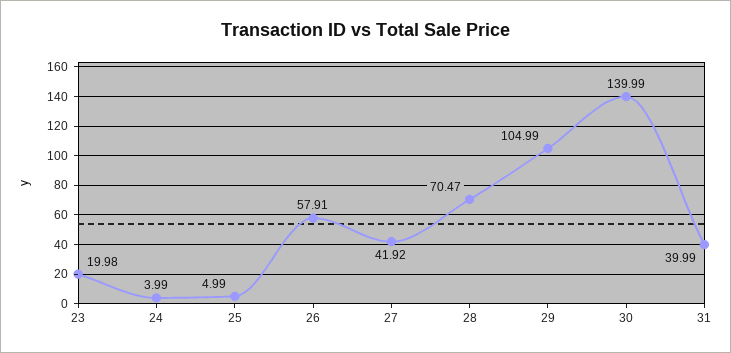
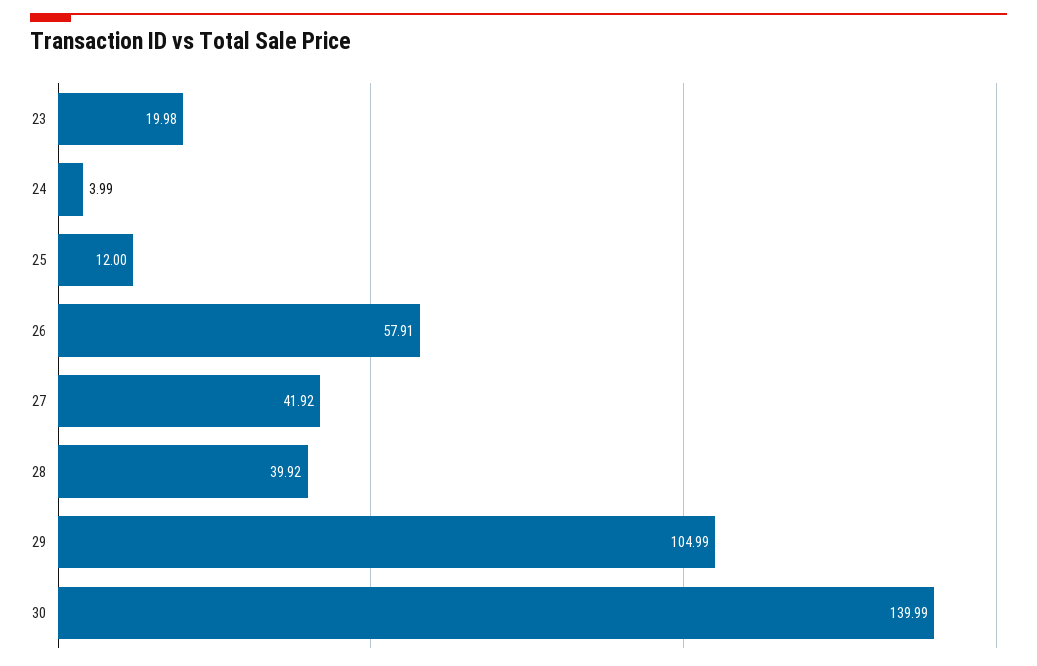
25: 4.99 -> 12
28: 70.47 -> 39.92
31: 39.99 -> none

